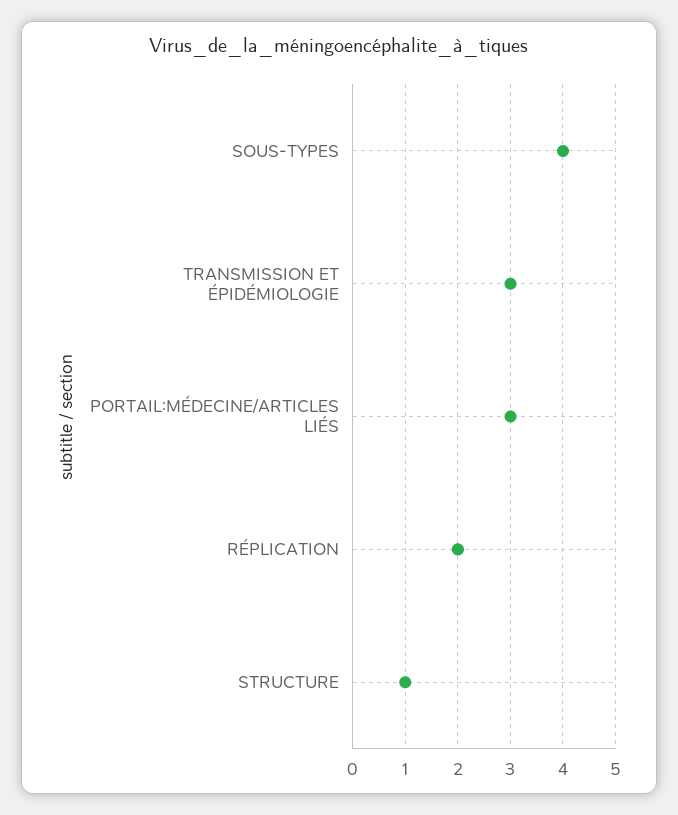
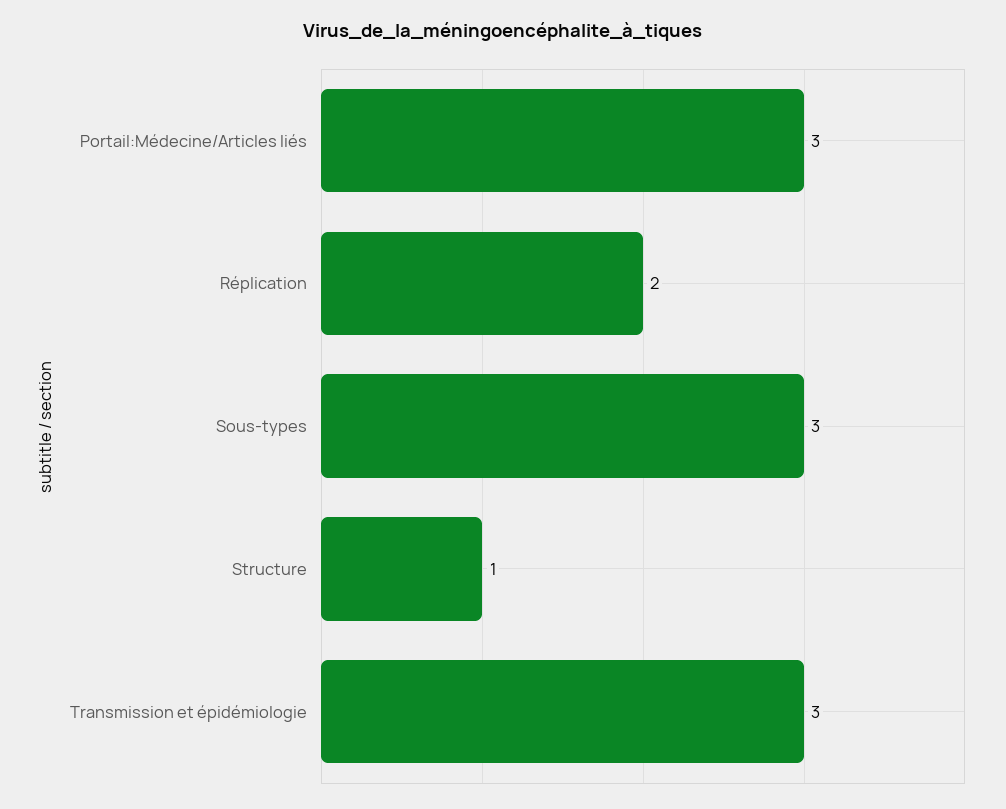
SOUS-TYPES: 4 -> 3

